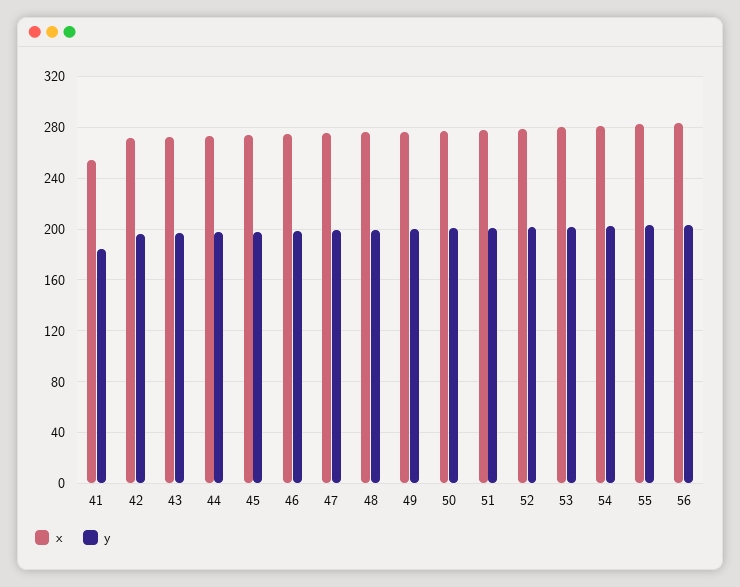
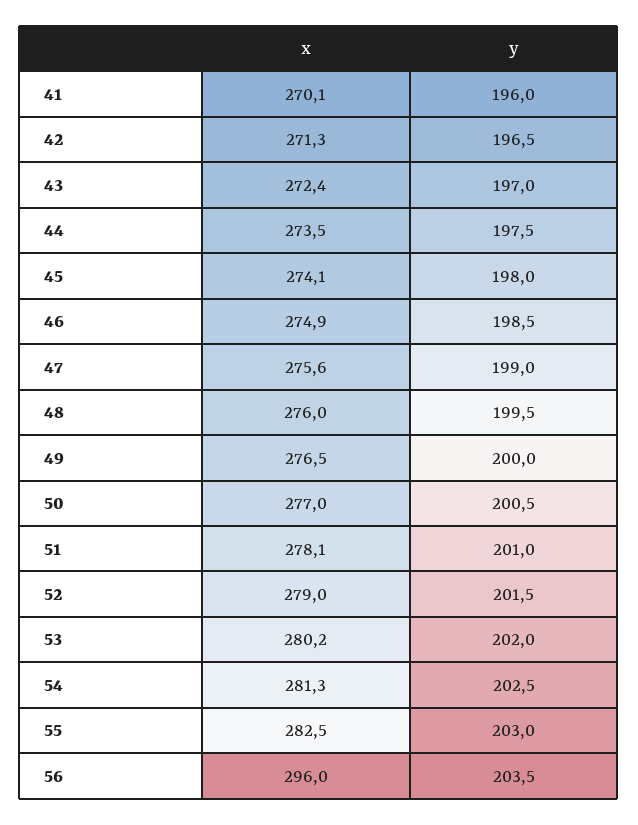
x, 41: 255 -> 270.1
y, 41: 185 -> 196
x, 56: 285 -> 296

